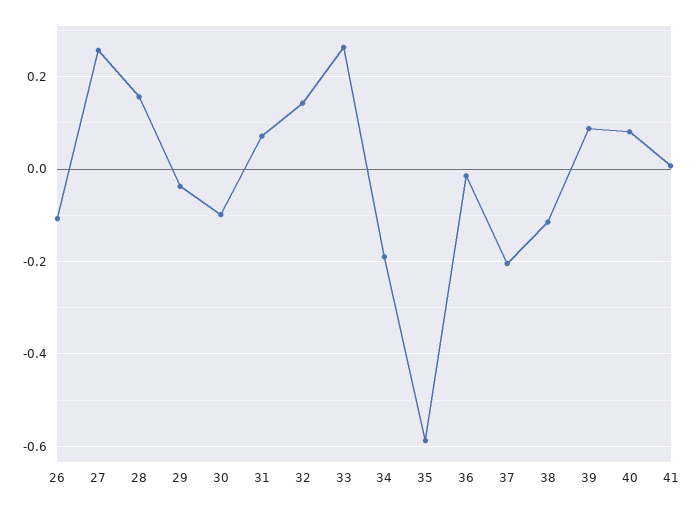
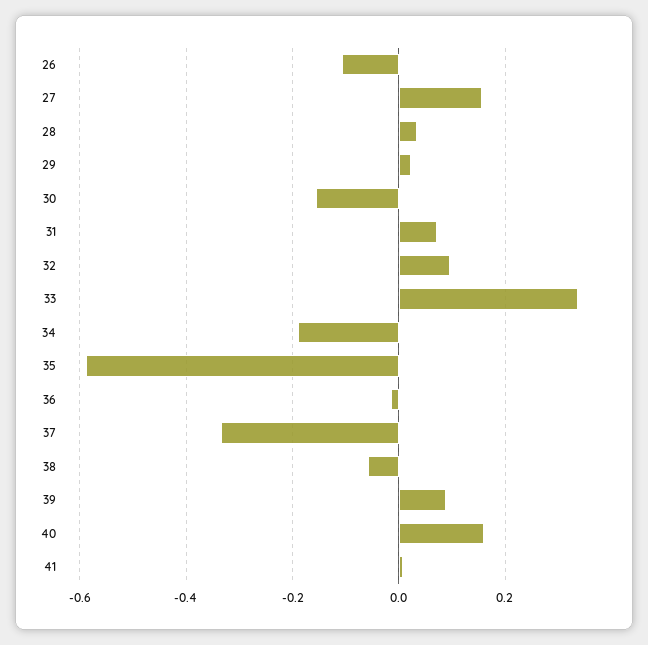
27: 0.26 -> 0.16
28: 0.16 -> 0.04
29: -0.04 -> 0.02
30: -0.1 -> -0.16
32: 0.14 -> 0.1
33: 0.26 -> 0.34
37: -0.2 -> -0.34
38: -0.12 -> -0.06
40: 0.08 -> 0.16

